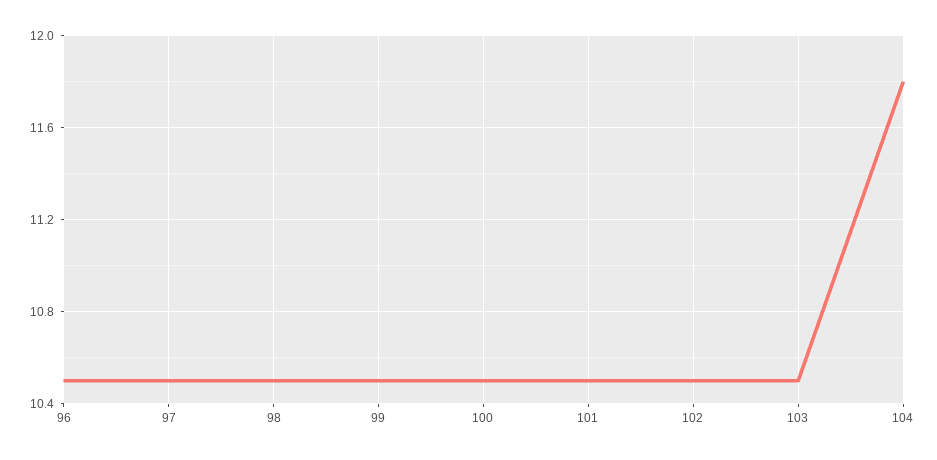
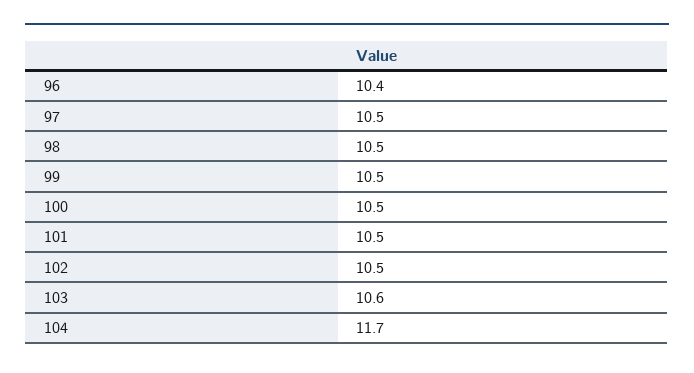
96: 10.5 -> 10.4
103: 10.5 -> 10.6
104: 11.8 -> 11.7

